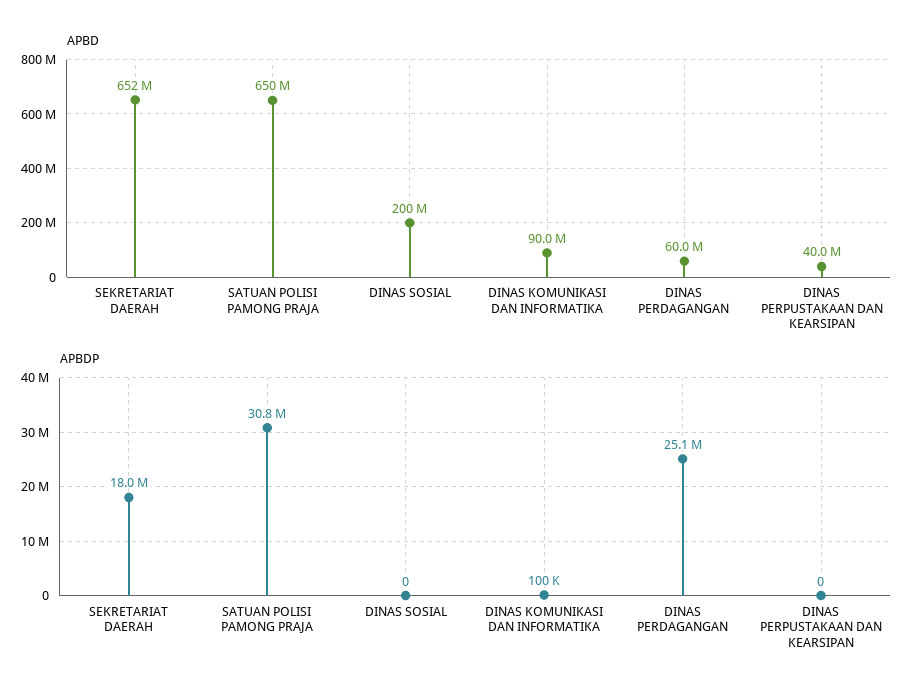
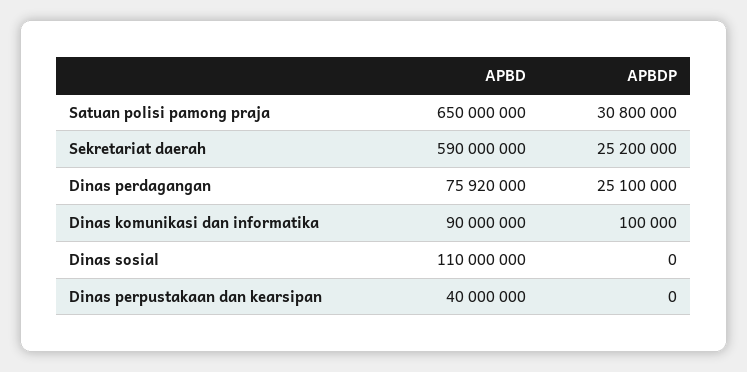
APBD, SEKRETARIAT DAERAH: 652000000 -> 590000000
APBD, DINAS SOSIAL: 200000000 -> 110000000
APBD, DINAS PERDAGANGAN: 60000000 -> 75920000
APBDP, SEKRETARIAT DAERAH: 18000000 -> 25200000

